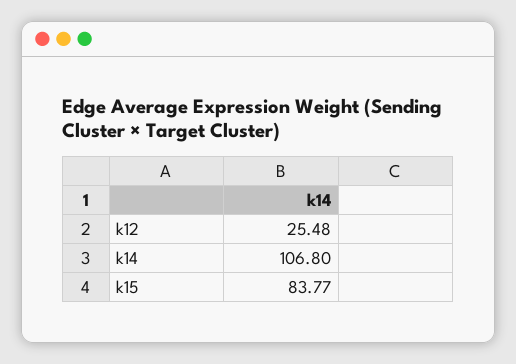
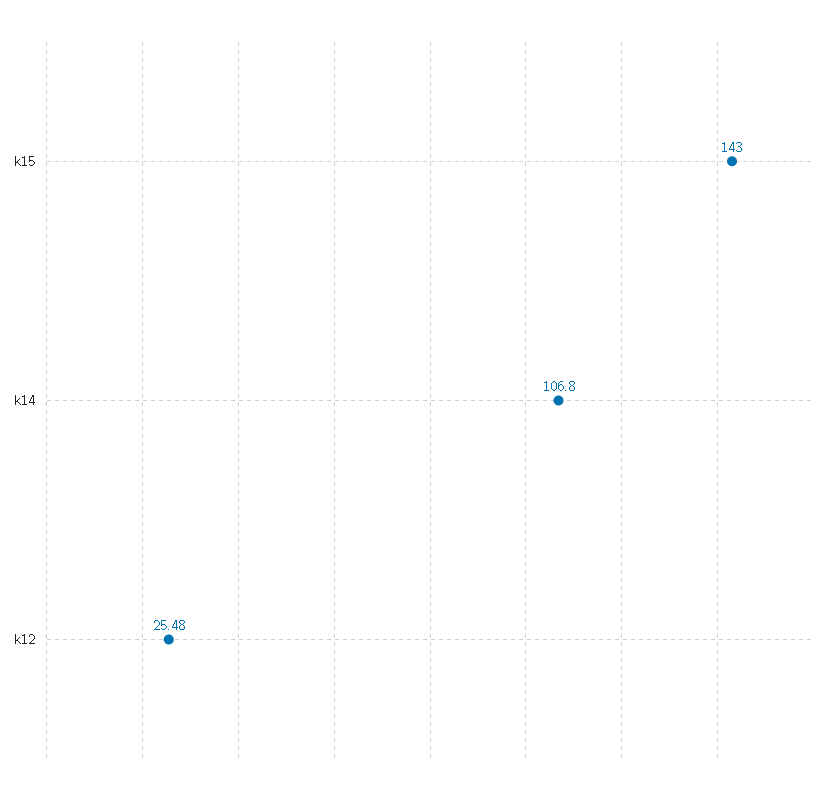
k15: 83.77 -> 143

